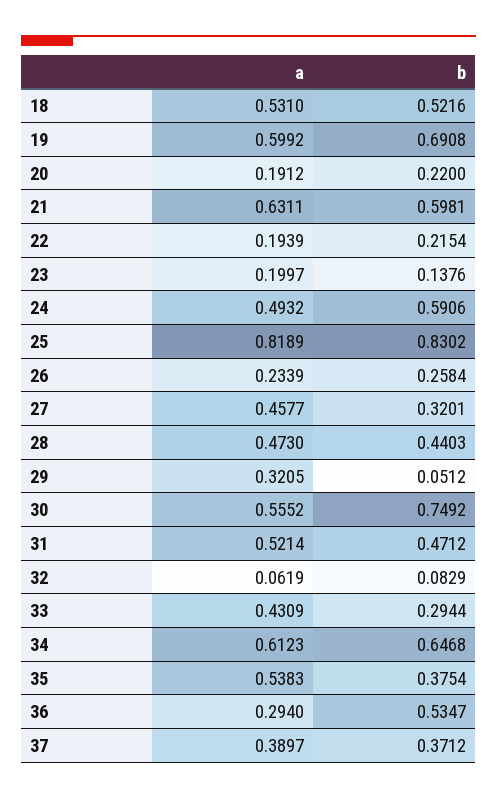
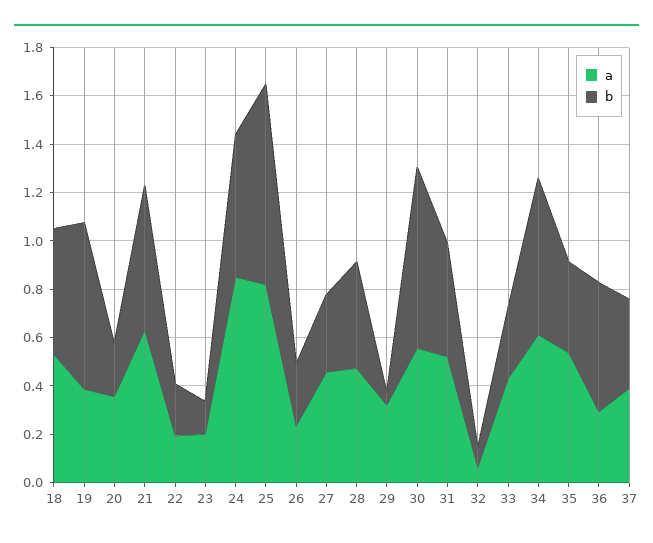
a, 19: 0.5992 -> 0.4
a, 20: 0.1912 -> 0.35
a, 24: 0.4932 -> 0.85

